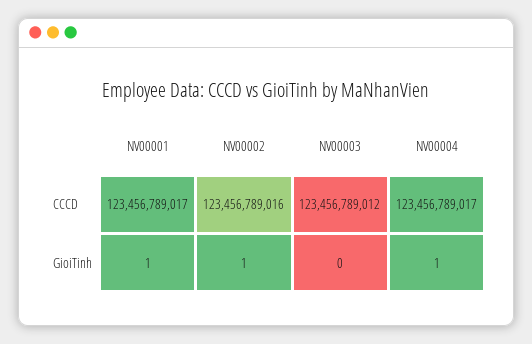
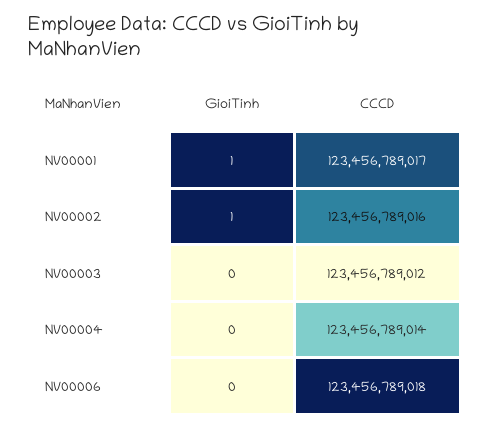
NV00004, CCCD: 123456789017 -> 123456789014
NV00004, GioiTinh: 1 -> 0
NV00006, GioiTinh: none -> 0
NV00006, CCCD: none -> 123456789018

